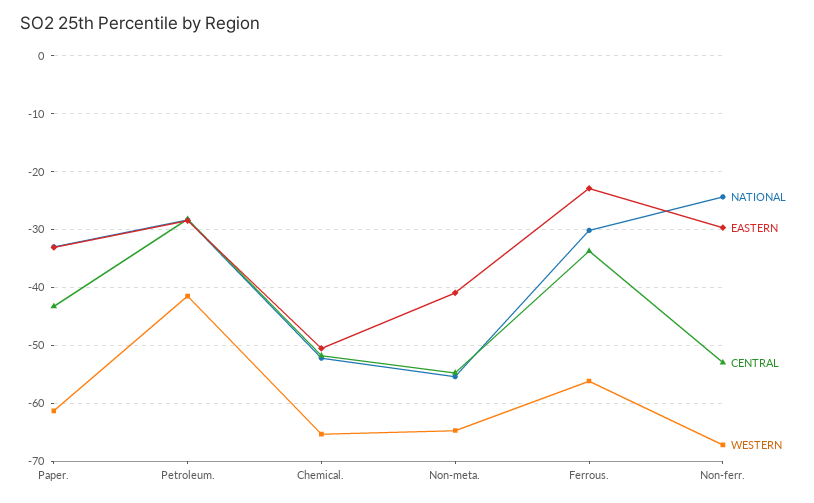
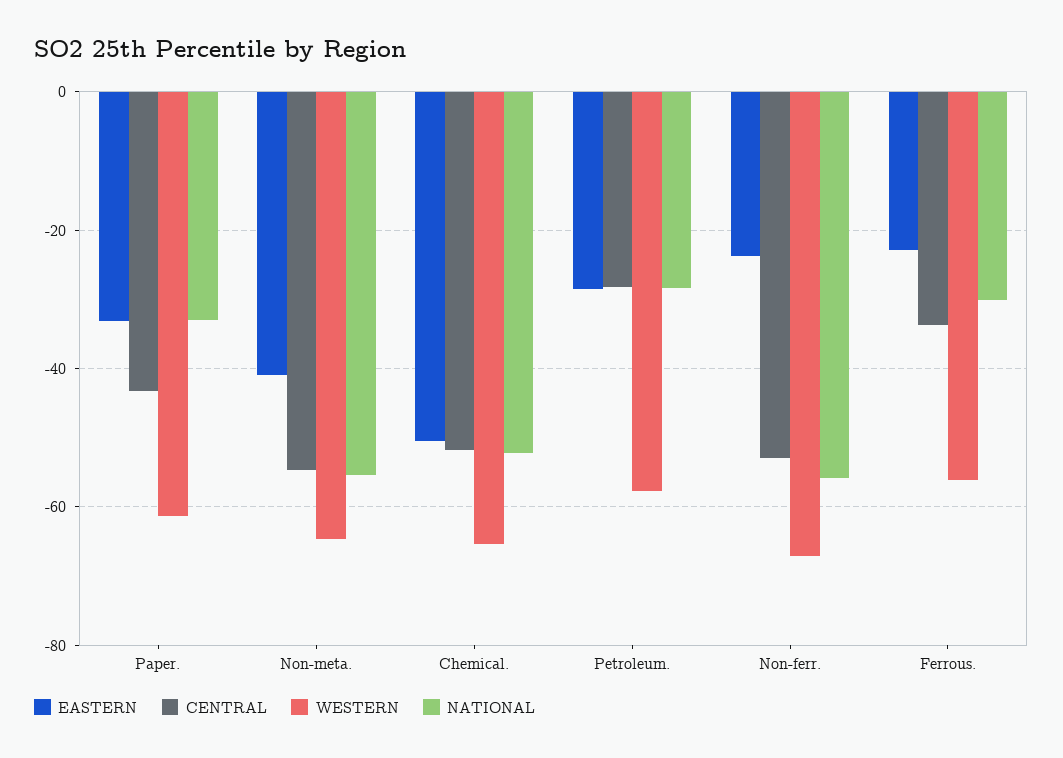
WESTERN, Petroleum.: -42 -> -58
NATIONAL, Non-ferr.: -24 -> -56
EASTERN, Non-ferr.: -30 -> -24

